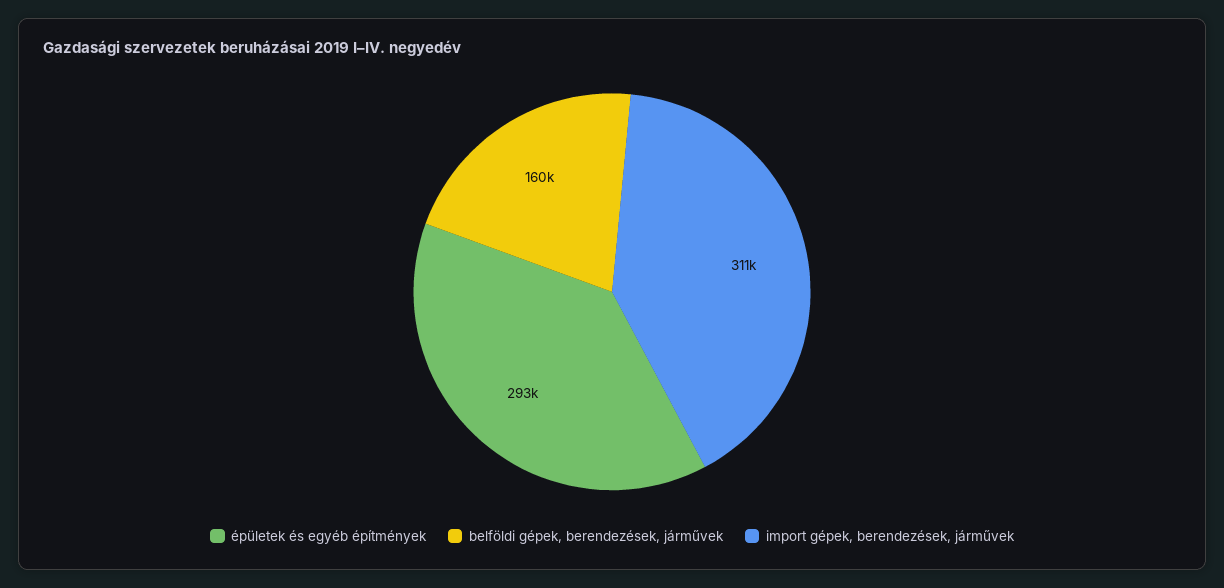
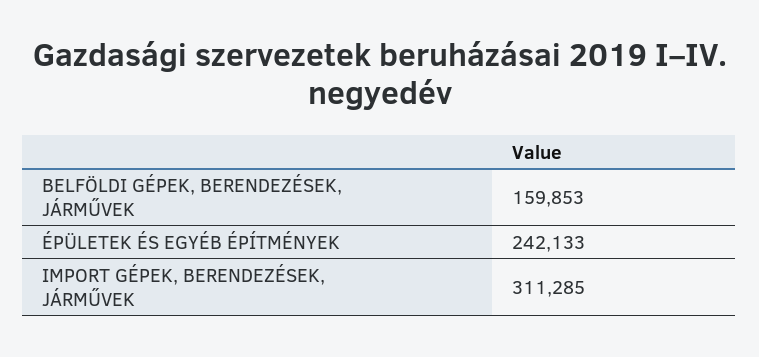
épületek és egyéb építmények: 293000 -> 242133

